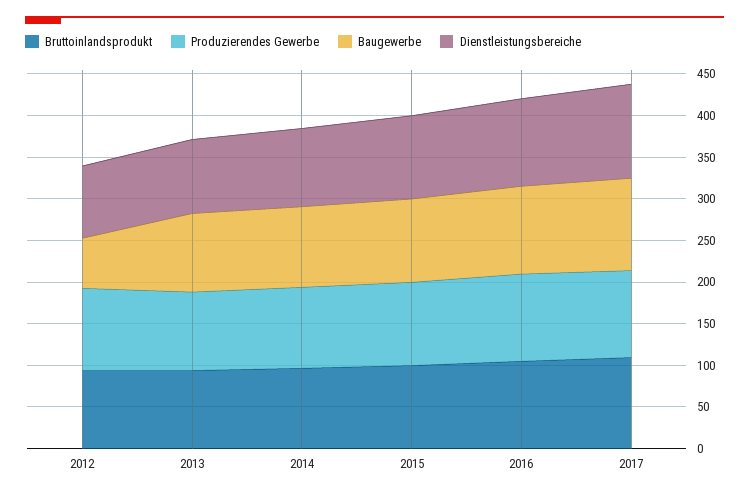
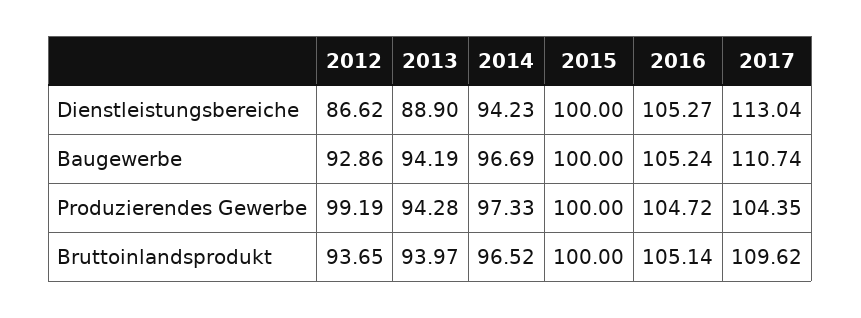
Baugewerbe, 2012: 60 -> 92.86

